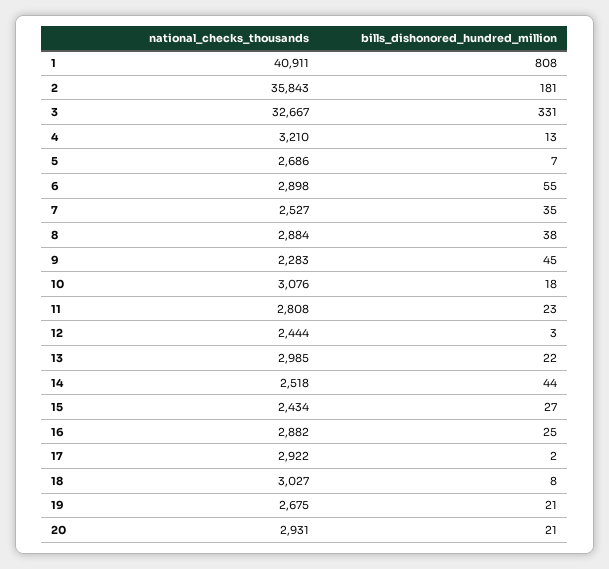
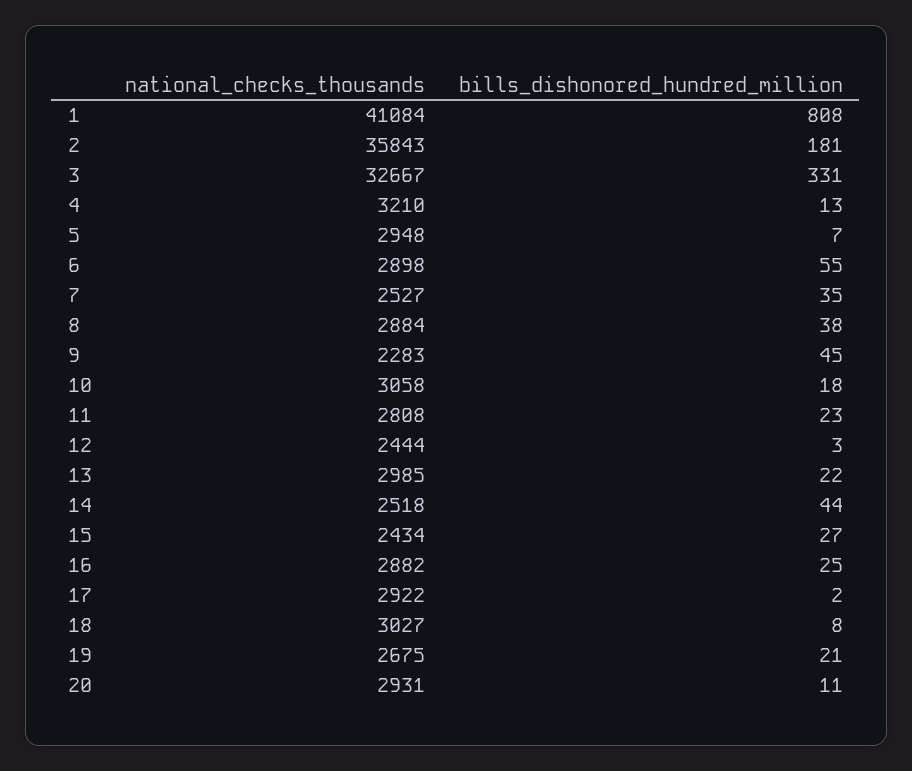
national_checks_thousands, 1: 40911 -> 41084
national_checks_thousands, 5: 2686 -> 2948
national_checks_thousands, 10: 3076 -> 3058
bills_dishonored_hundred_million, 20: 21 -> 11

